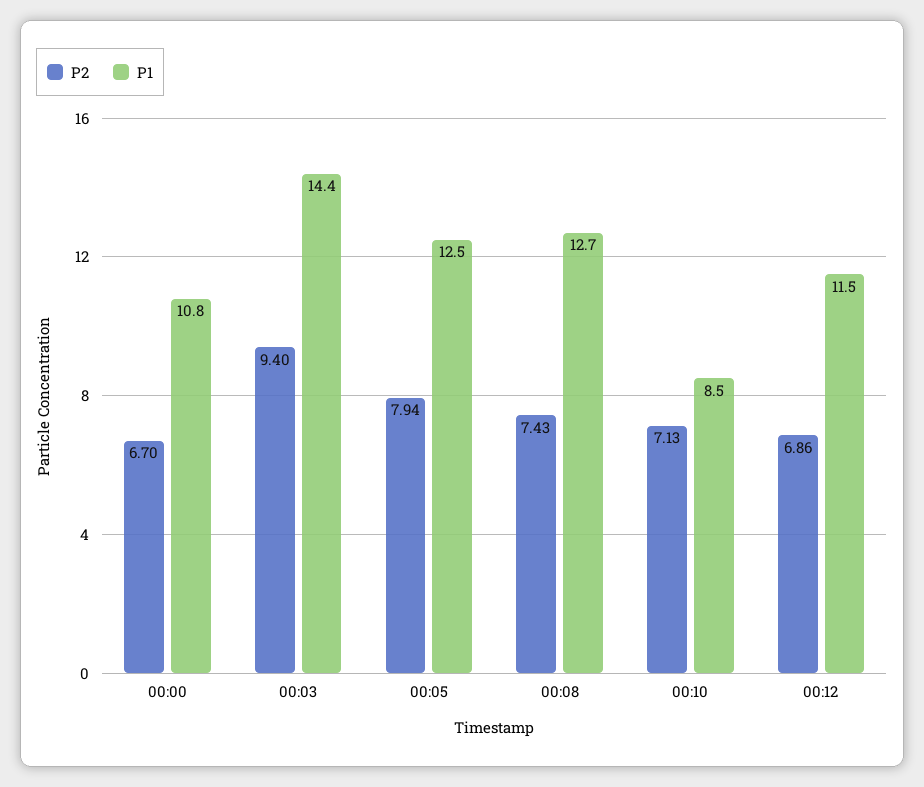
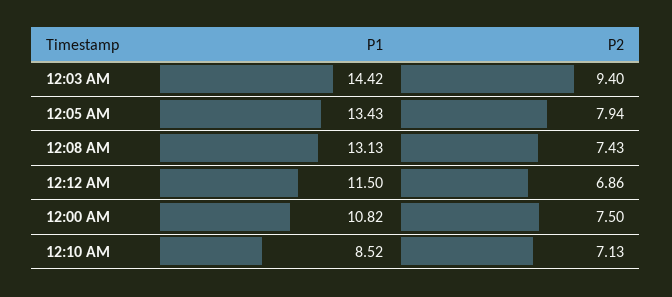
P2, 00:00: 6.7 -> 7.5
P1, 00:05: 12.5 -> 13.43
P1, 00:08: 12.7 -> 13.13

